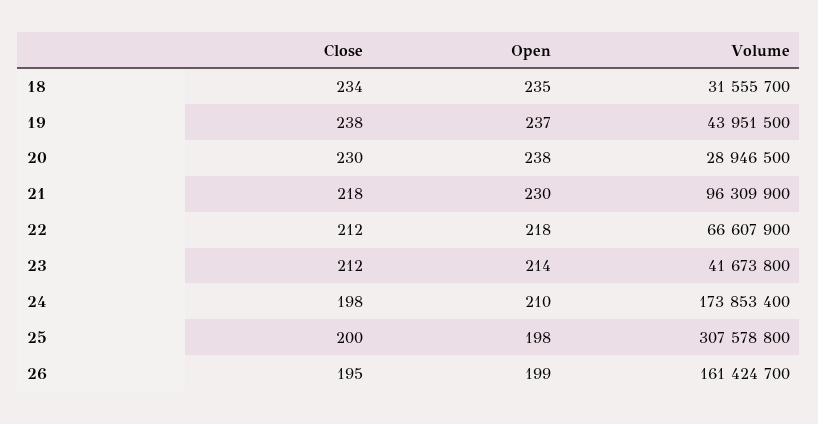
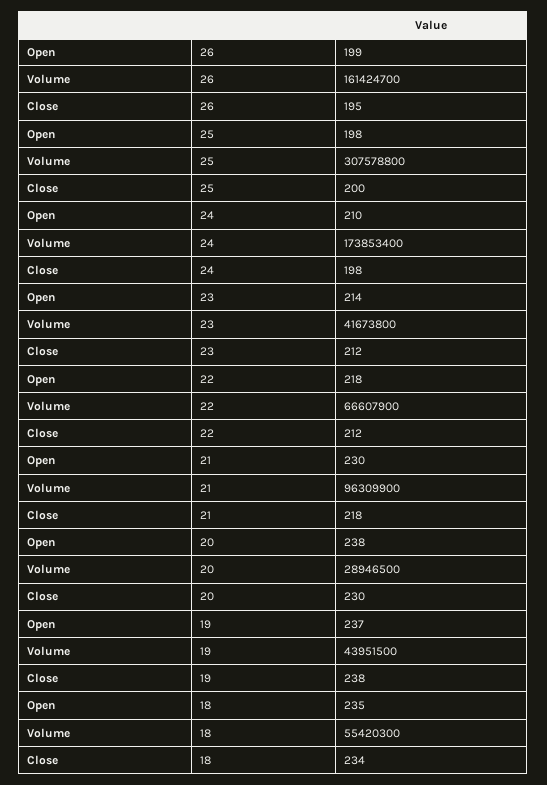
Volume, 18: 31555700 -> 55420300

